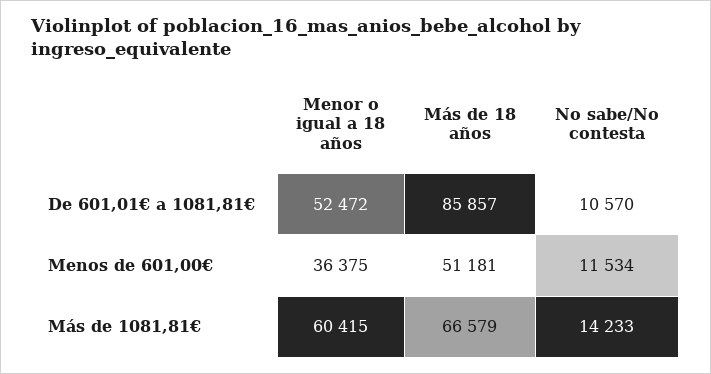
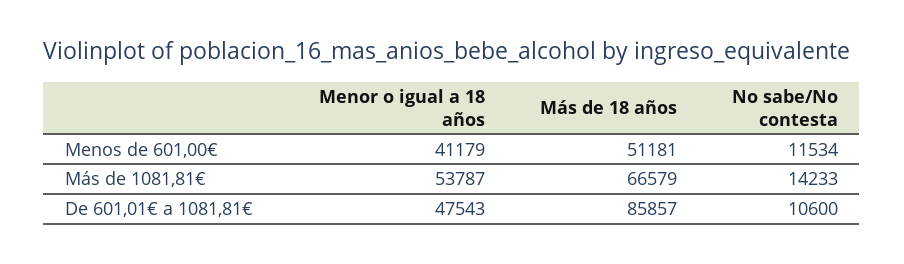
Menor o igual a 18 años, De 601,01€ a 1081,81€: 52472 -> 47543
No sabe/No contesta, De 601,01€ a 1081,81€: 10570 -> 10600
Menor o igual a 18 años, Menos de 601,00€: 36375 -> 41179
Menor o igual a 18 años, Más de 1081,81€: 60415 -> 53787

